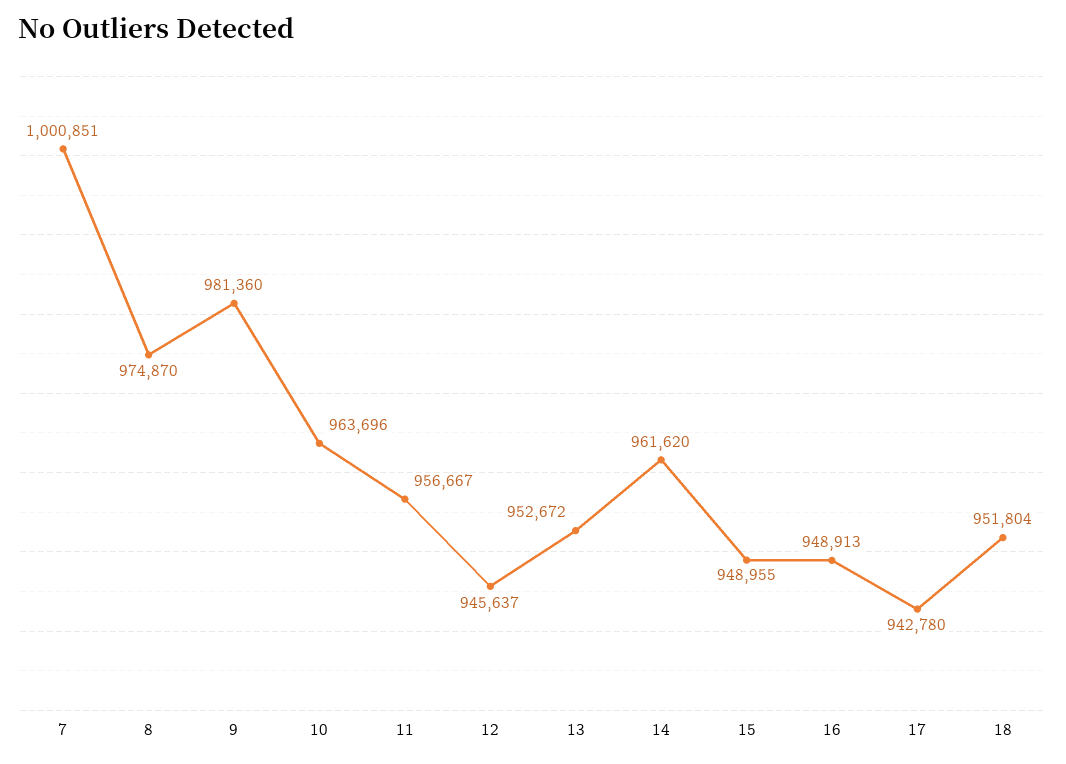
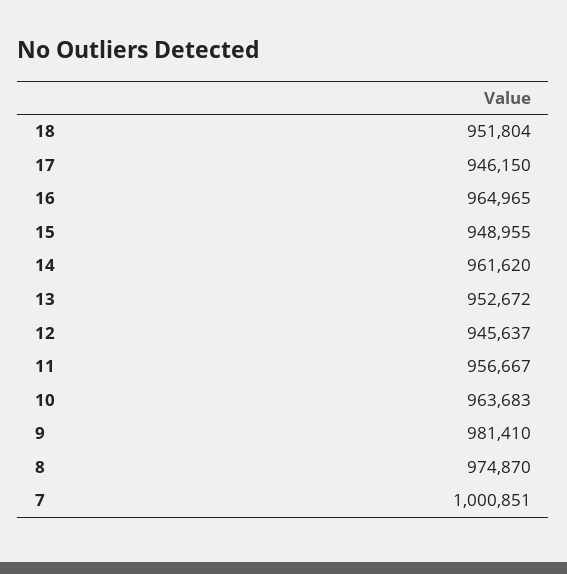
9: 981360 -> 981410
10: 963696 -> 963683
16: 948913 -> 964965
17: 942780 -> 946150

